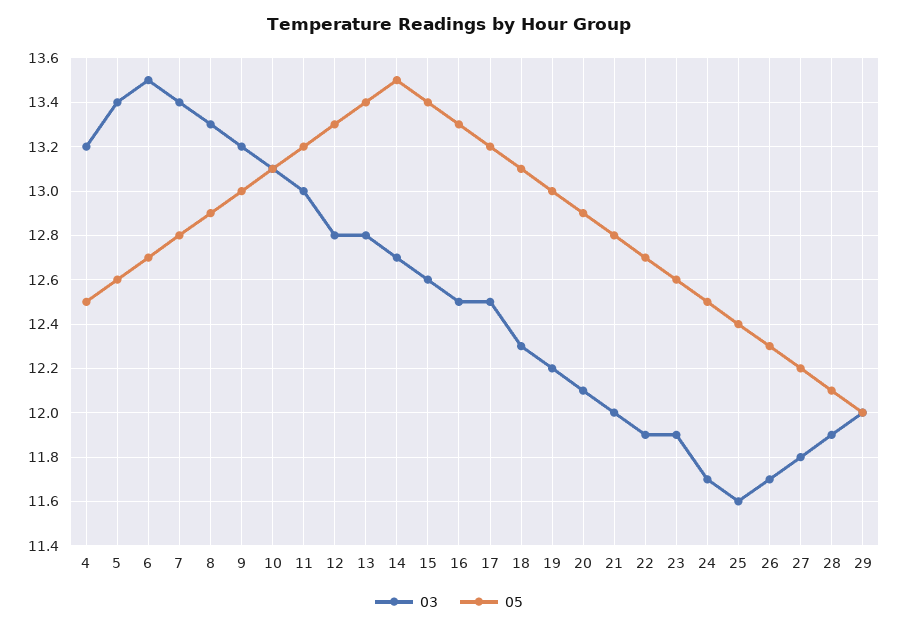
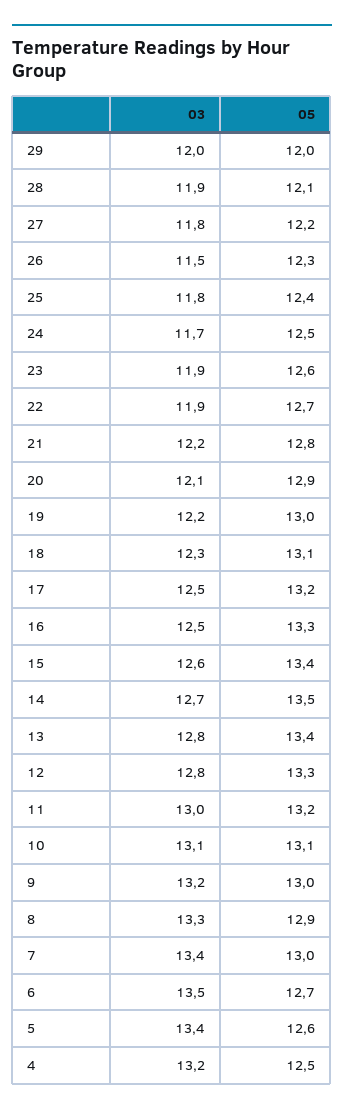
05, 7: 12.8 -> 13
03, 21: 12 -> 12.2
03, 25: 11.6 -> 11.8
03, 26: 11.7 -> 11.5

